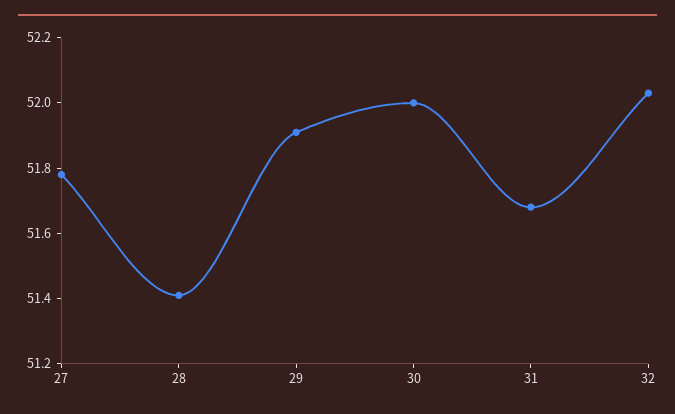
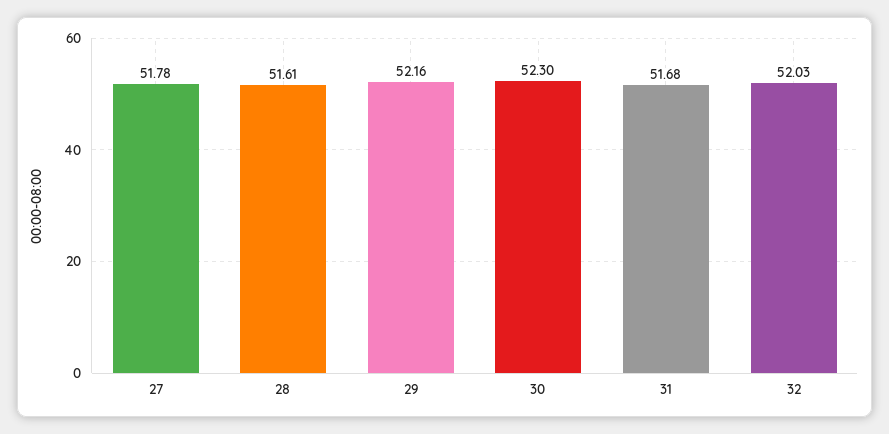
28: 51.4 -> 51.61
29: 51.9 -> 52.16
30: 52 -> 52.3

